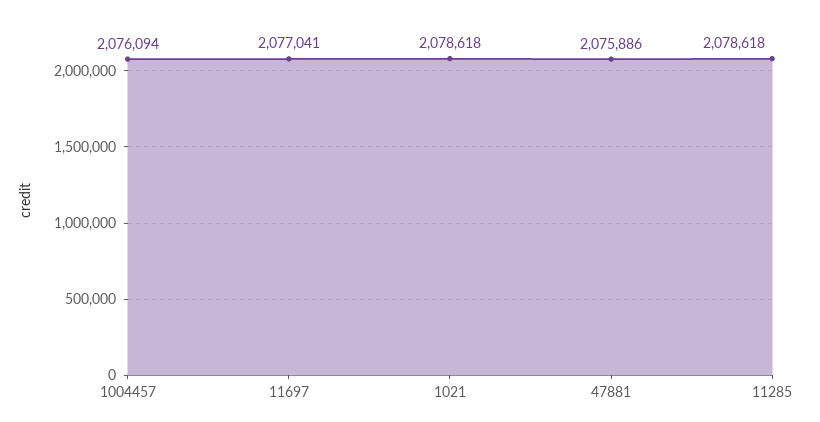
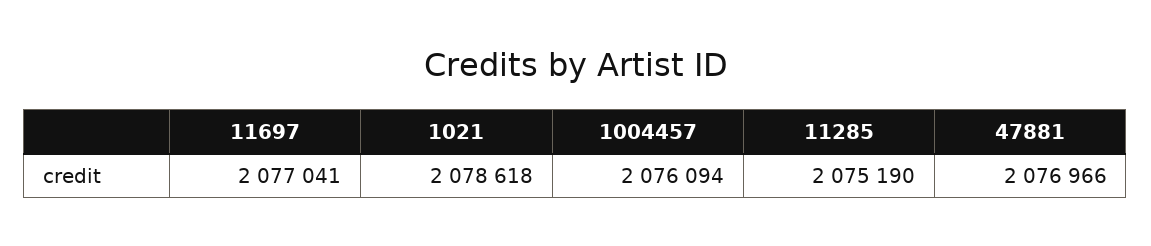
47881: 2075886 -> 2076966
11285: 2078618 -> 2075190

